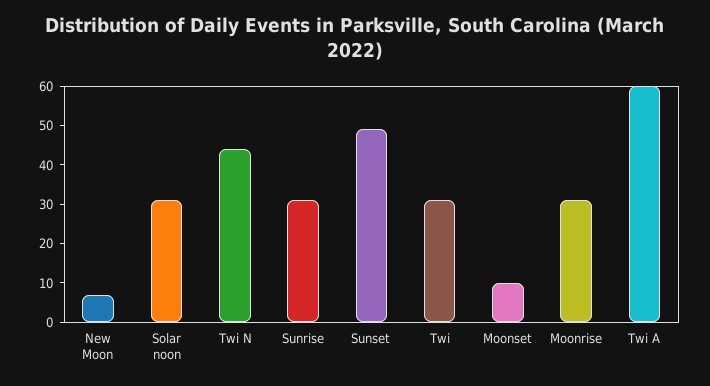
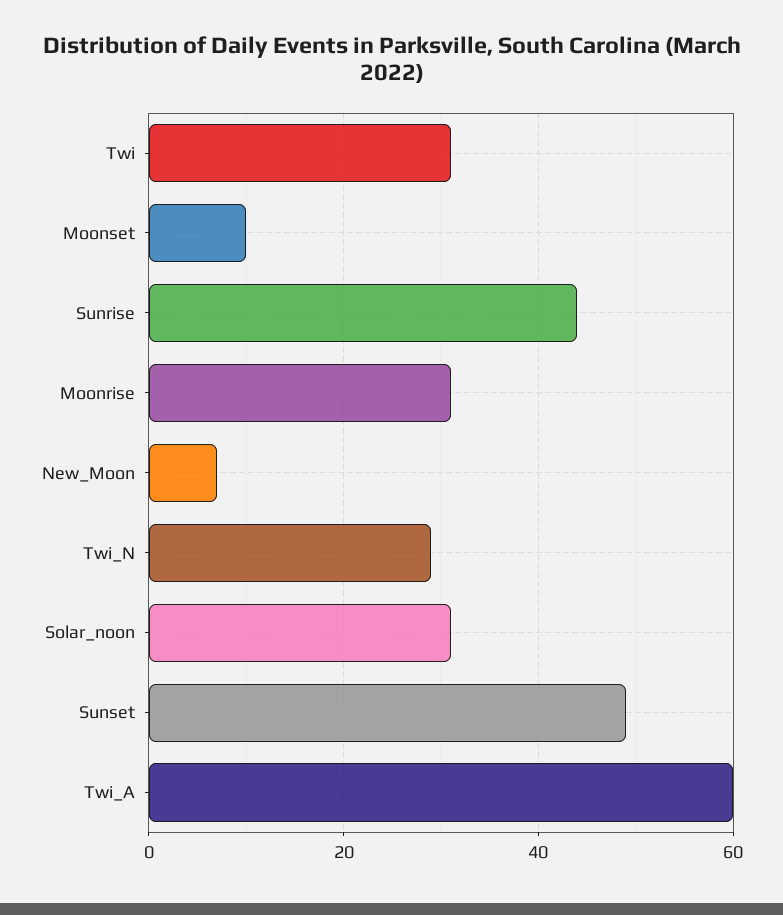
Twi N: 45 -> 30
Sunrise: 30 -> 45

